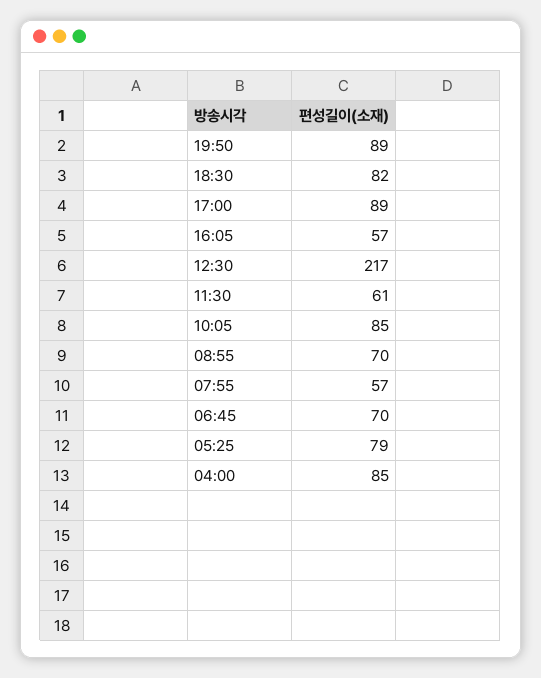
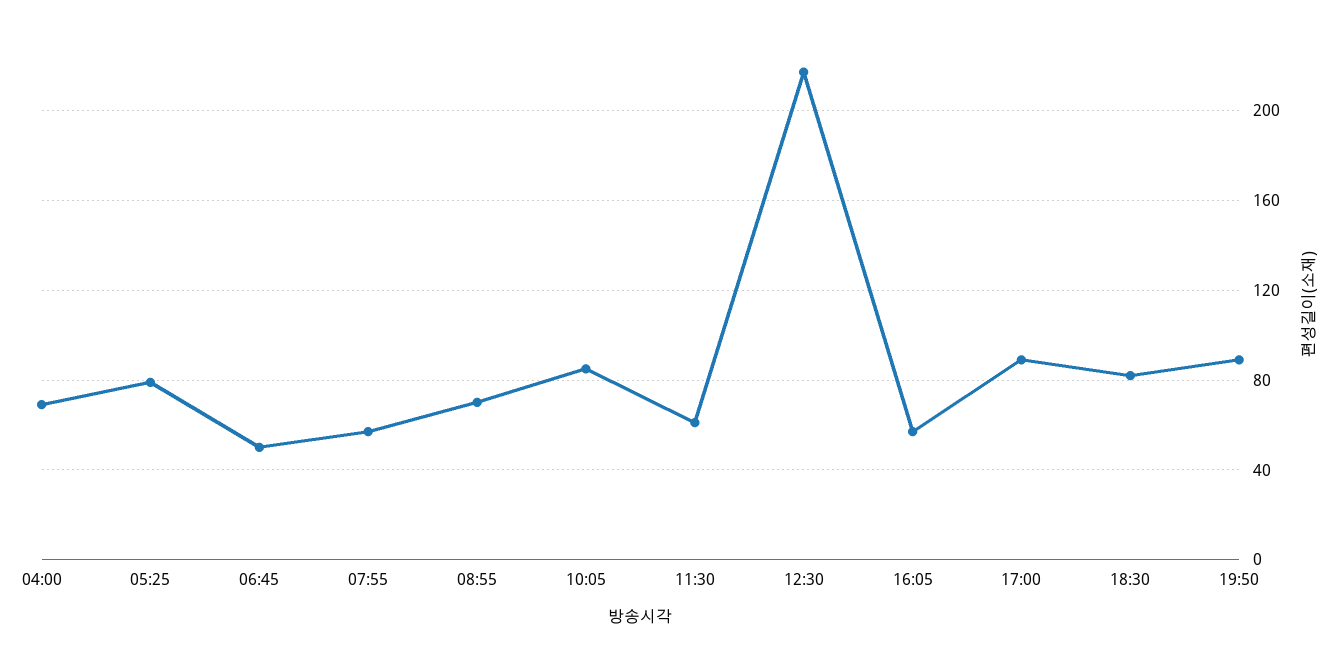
06:45: 70 -> 50
04:00: 85 -> 70

